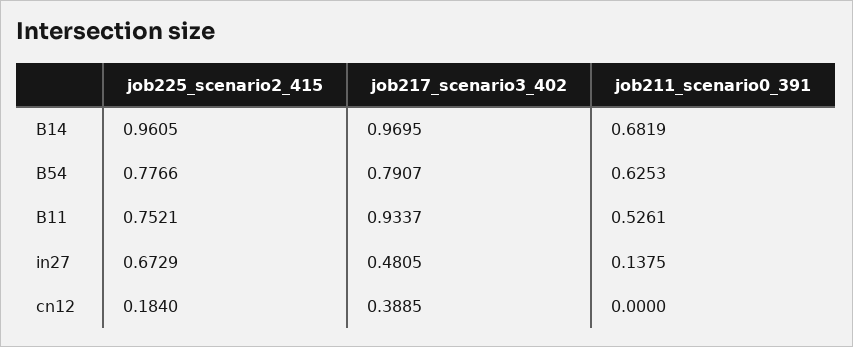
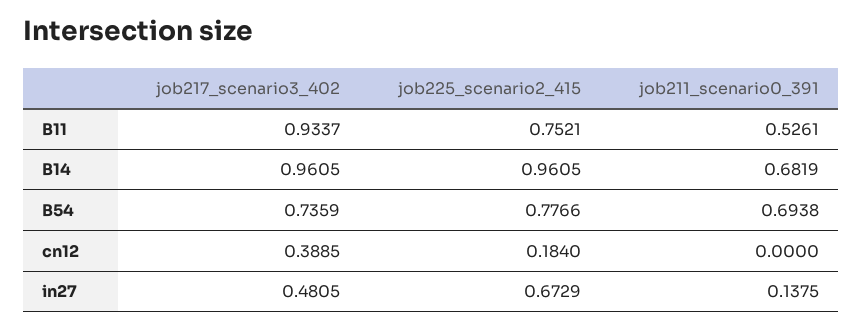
job217_scenario3_402, B14: 0.9695 -> 0.9605
job217_scenario3_402, B54: 0.7907 -> 0.7359
job211_scenario0_391, B54: 0.6253 -> 0.6938

